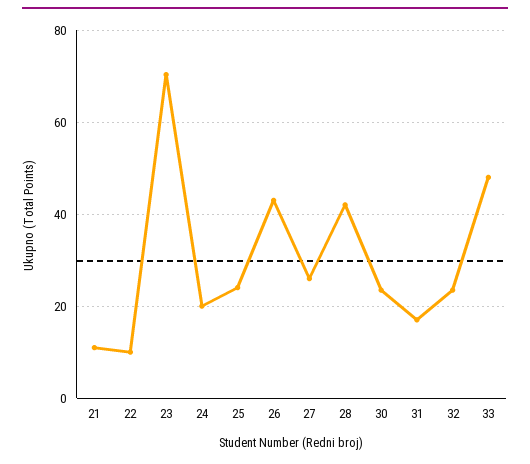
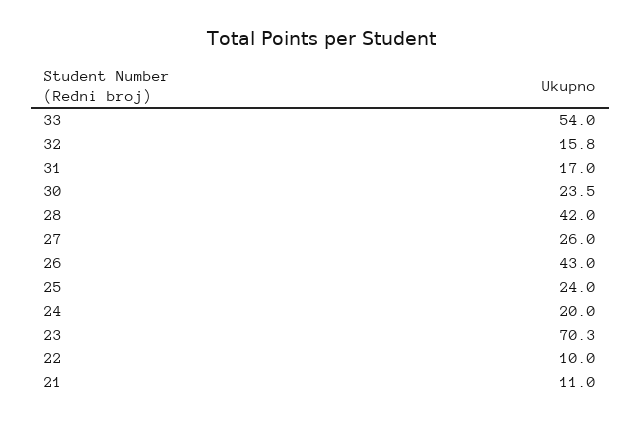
32: 24 -> 15.8
33: 48 -> 54

